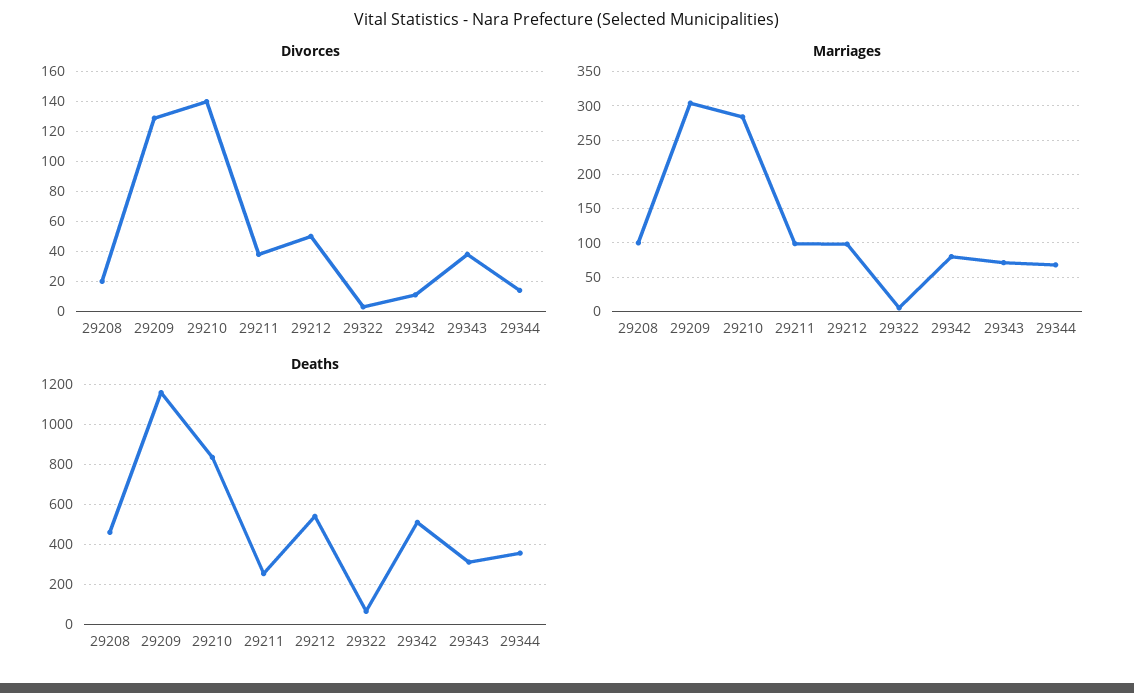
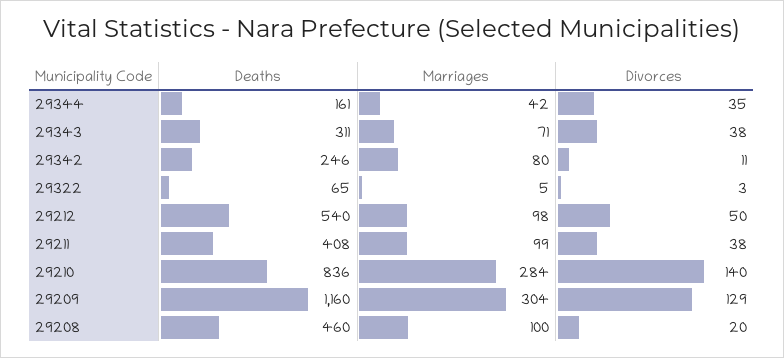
Divorces, 29344: 15 -> 35
Marriages, 29344: 70 -> 42
Deaths, 29211: 250 -> 408
Deaths, 29342: 500 -> 246
Deaths, 29344: 350 -> 161

